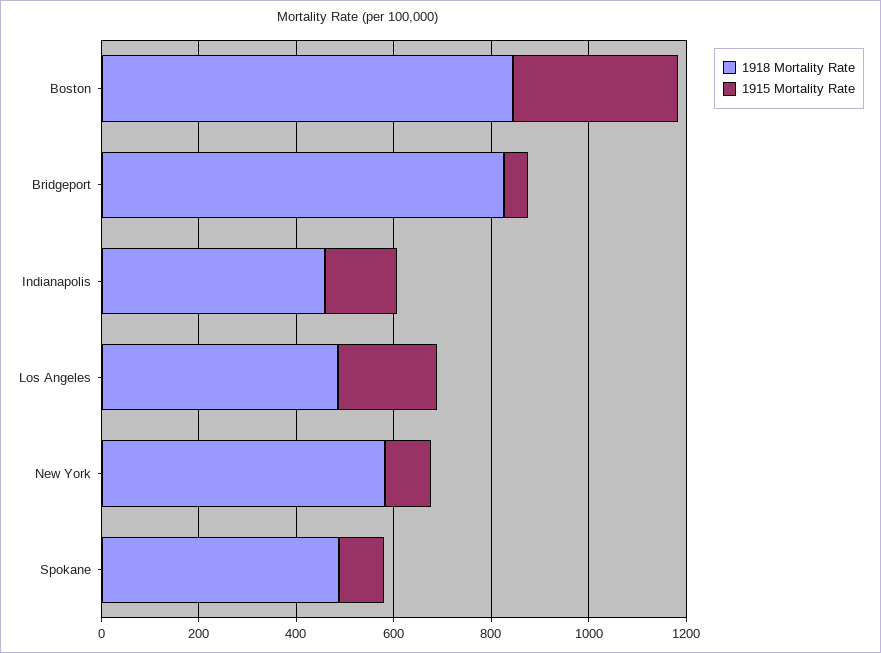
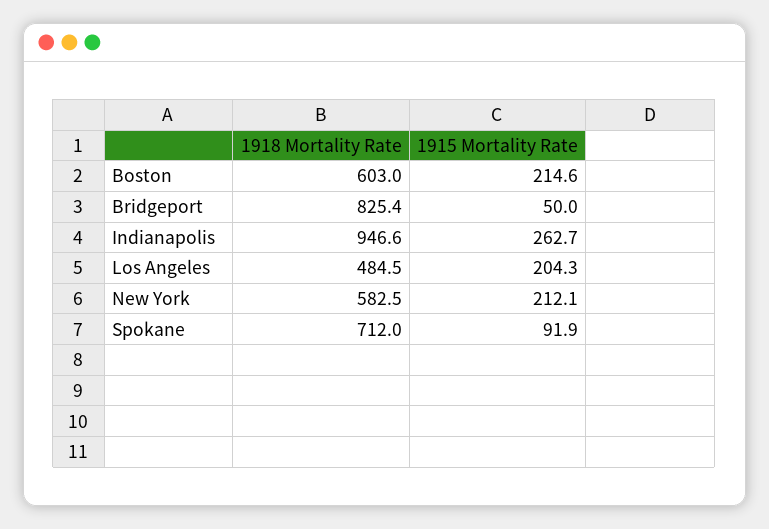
1918 Mortality Rate, Boston: 850 -> 603
1915 Mortality Rate, Boston: 350 -> 214.6
1918 Mortality Rate, Indianapolis: 450 -> 946.6
1915 Mortality Rate, Indianapolis: 150 -> 262.7
1915 Mortality Rate, New York: 100 -> 212.1
1918 Mortality Rate, Spokane: 500 -> 712

